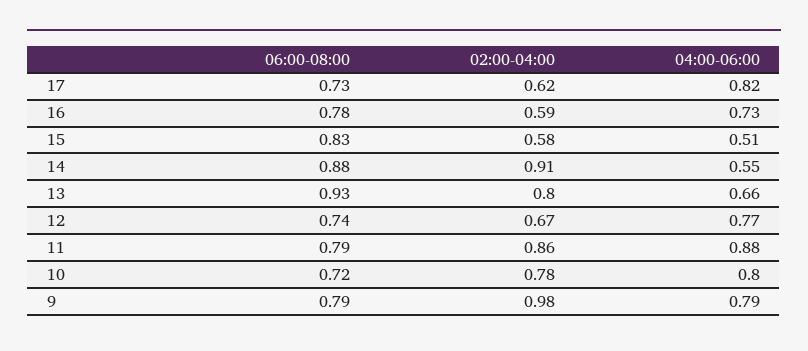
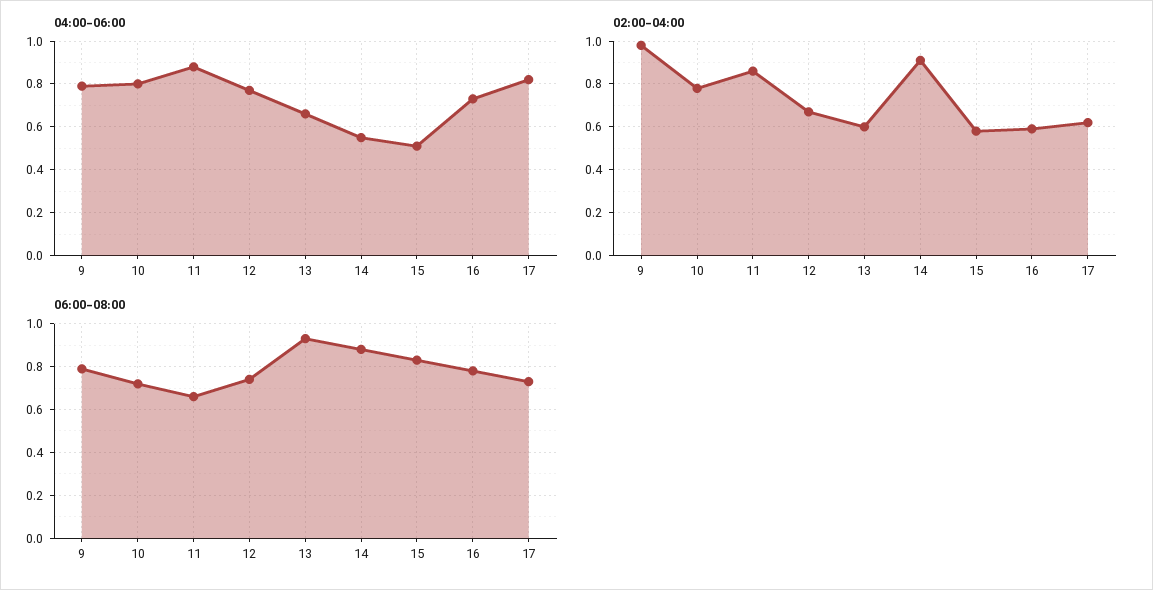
02:00-04:00, 13: 0.8 -> 0.6
06:00-08:00, 11: 0.79 -> 0.65

